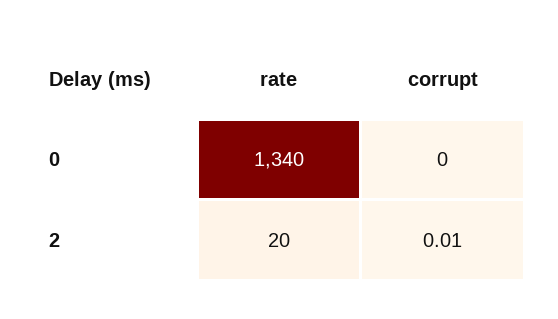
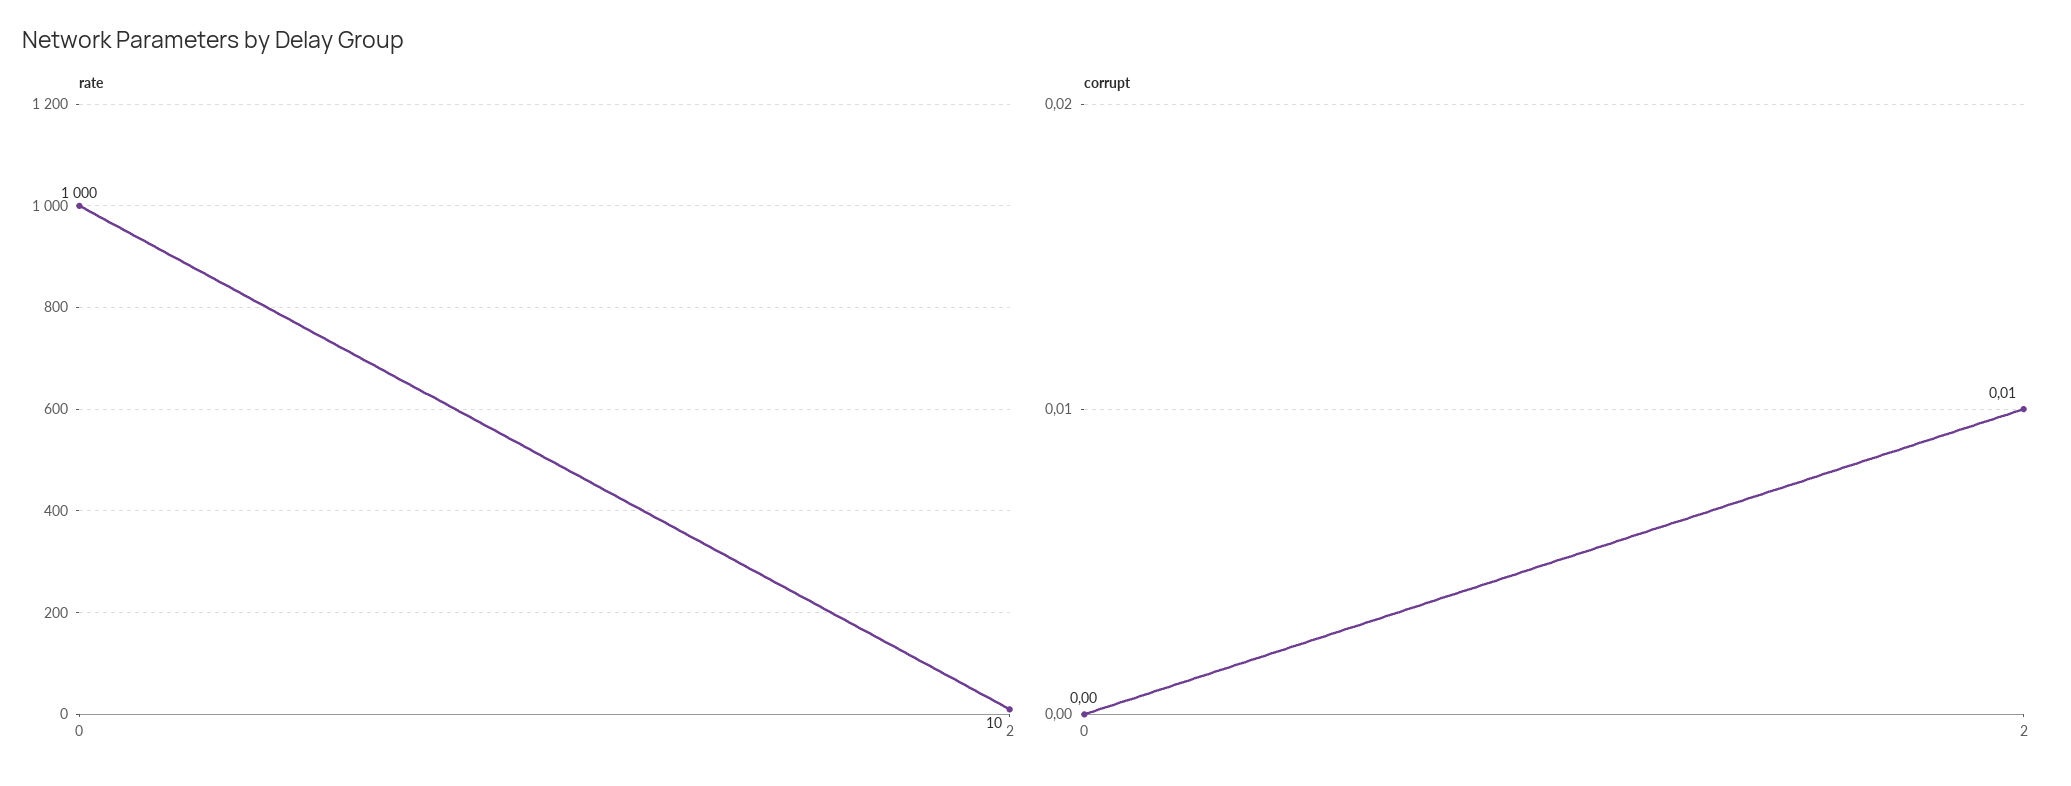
rate, 0: 1340 -> 1000
rate, 2: 20 -> 10

